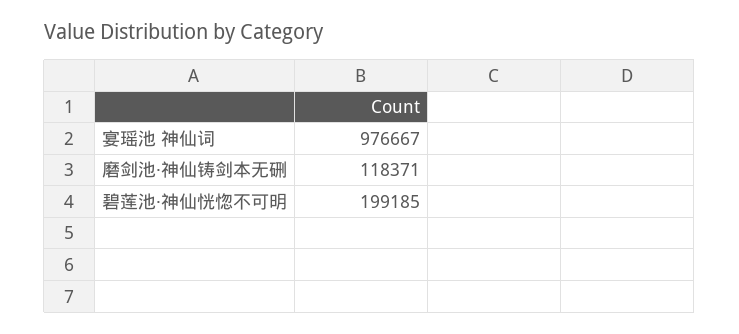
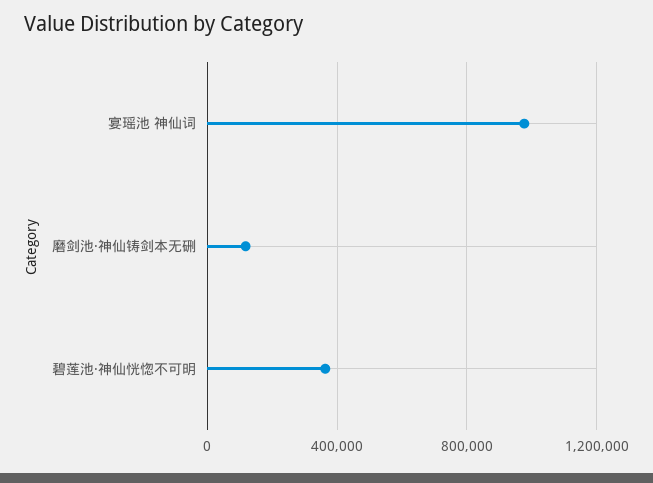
碧莲池·神仙恍惚不可明: 199185 -> 350000

